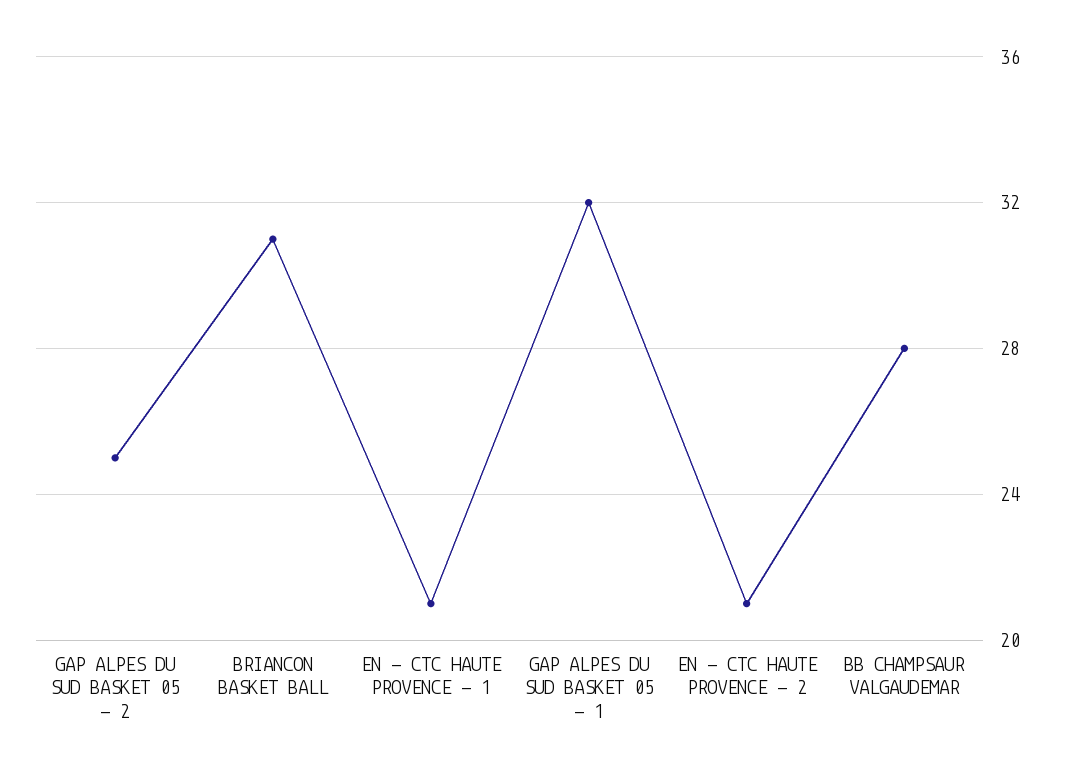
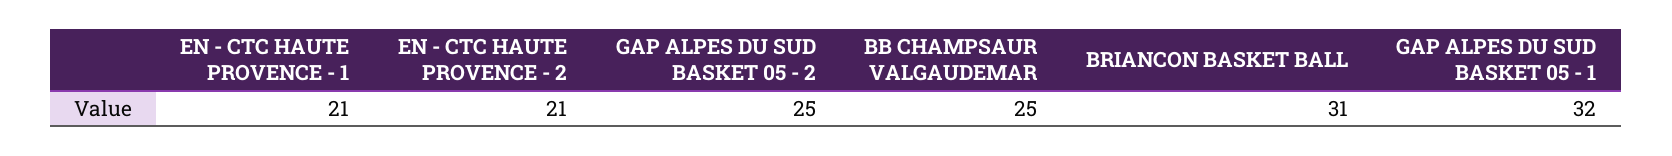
BB CHAMPSAUR VALGAUDEMAR: 28 -> 25

